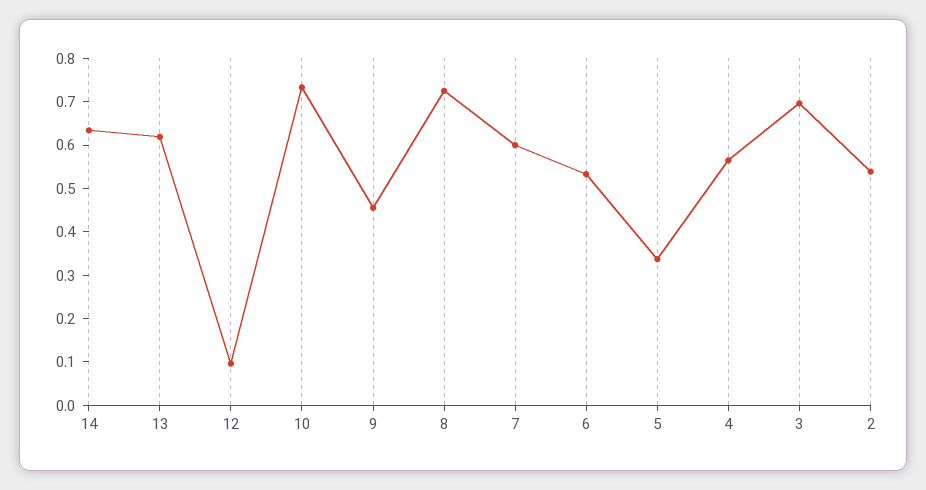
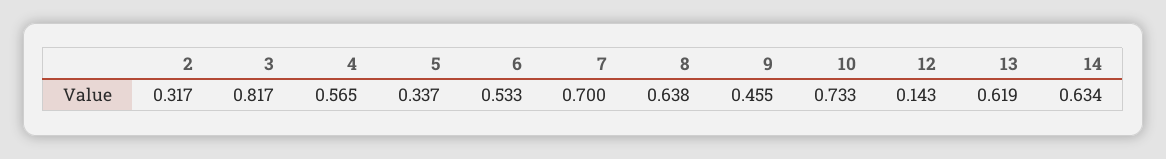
12: 0.1 -> 0.143
8: 0.72 -> 0.638
7: 0.6 -> 0.7
3: 0.7 -> 0.817
2: 0.54 -> 0.317

